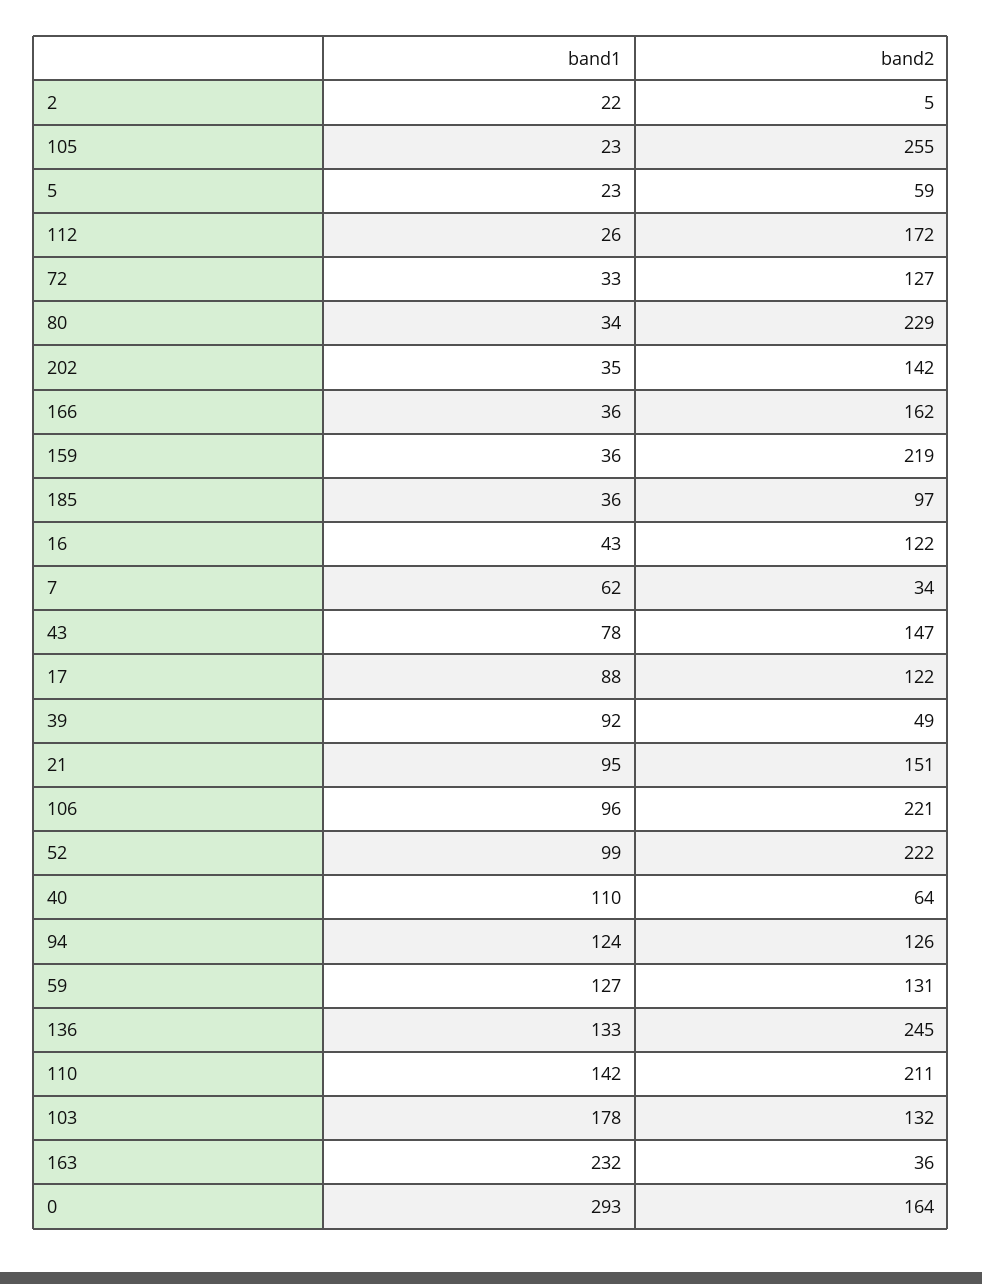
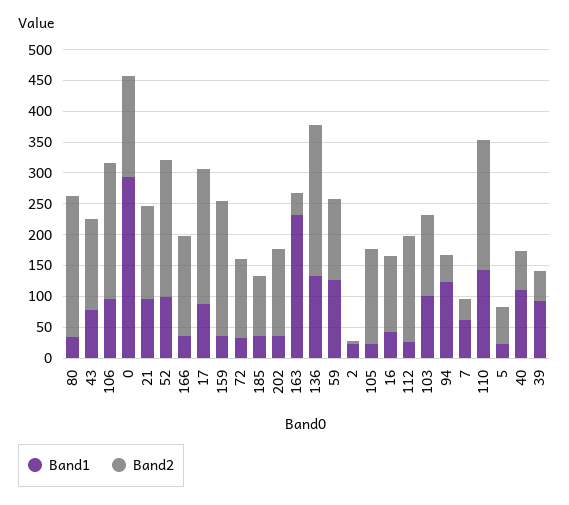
band2, 105: 255 -> 150
band2, 17: 122 -> 225
band2, 94: 126 -> 50
band1, 103: 178 -> 100

